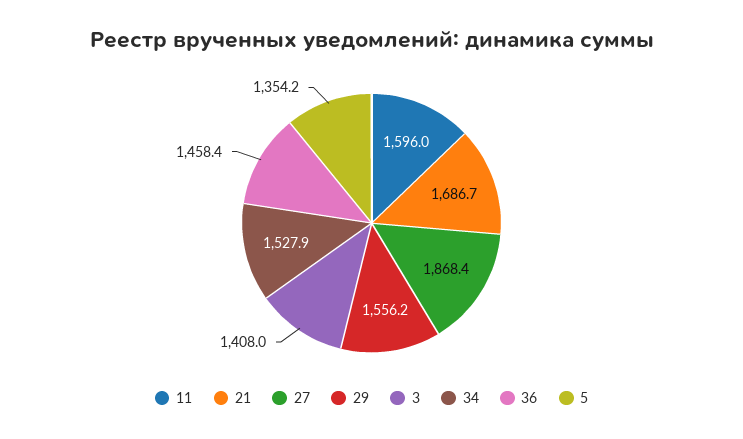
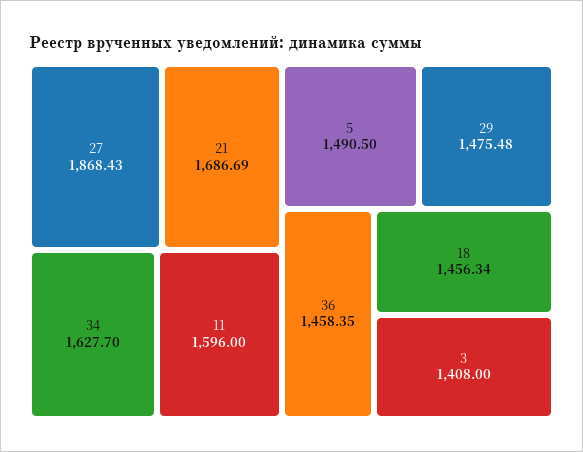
29: 1556.2 -> 1475.48
34: 1527.9 -> 1627.7
5: 1354.2 -> 1490.5
18: none -> 1456.34

